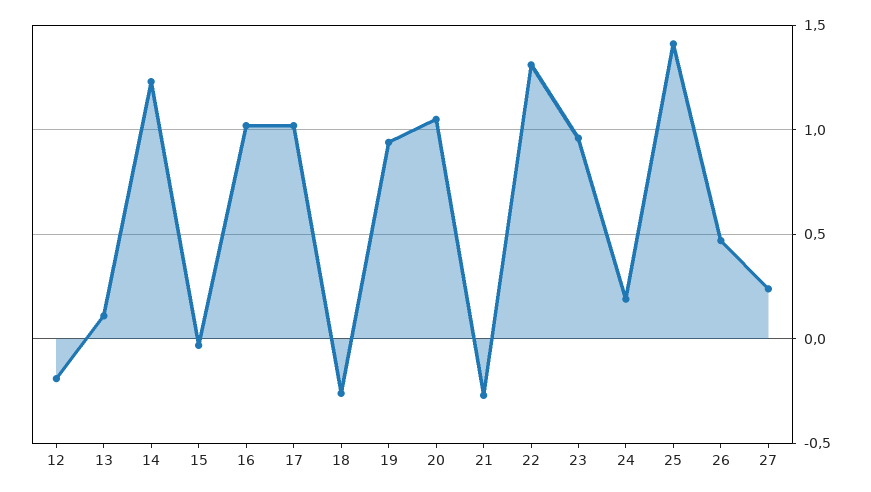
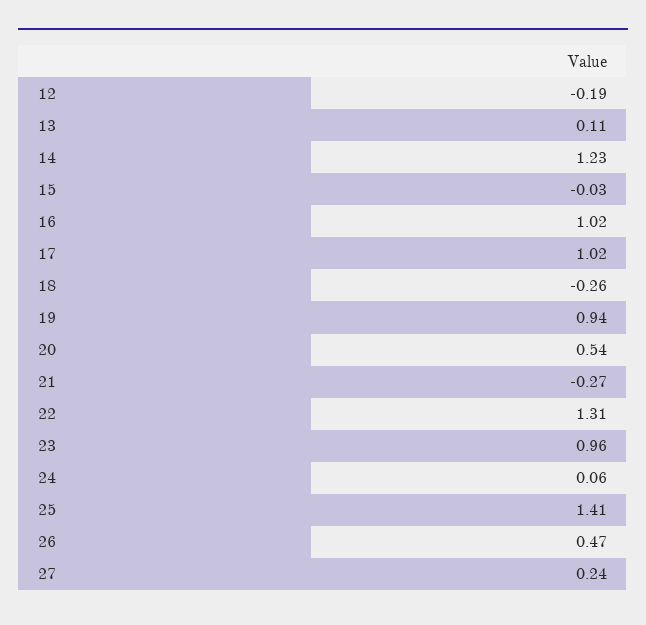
20: 1.05 -> 0.54
24: 0.2 -> 0.06

